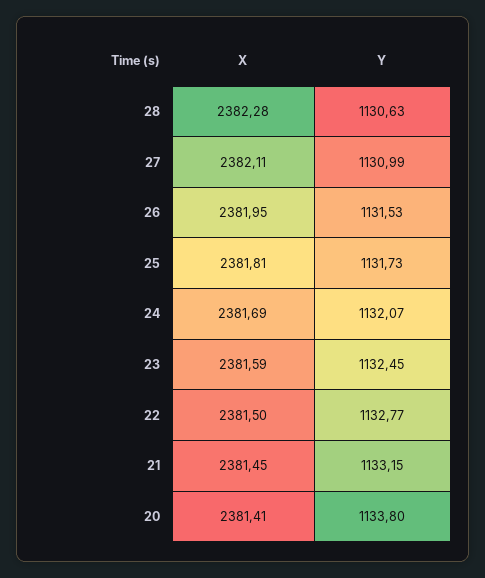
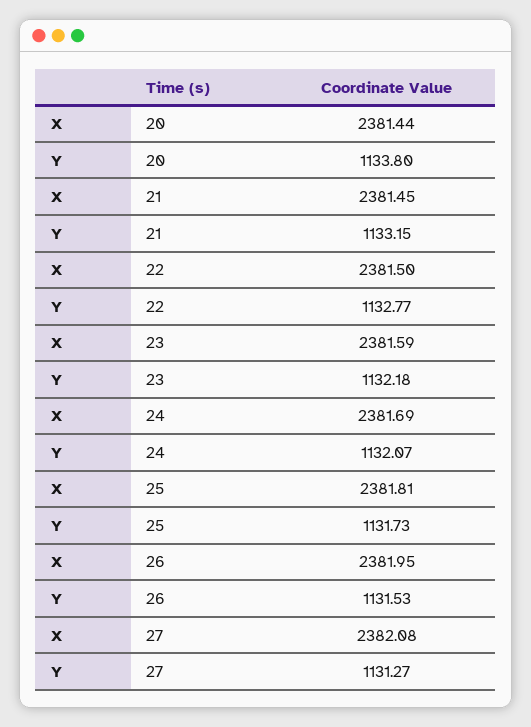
X, 28: 2382.28 -> none
Y, 28: 1130.63 -> none
X, 27: 2382.11 -> 2382.08
Y, 27: 1130.99 -> 1131.27
Y, 23: 1132.45 -> 1132.18
X, 20: 2381.41 -> 2381.44

